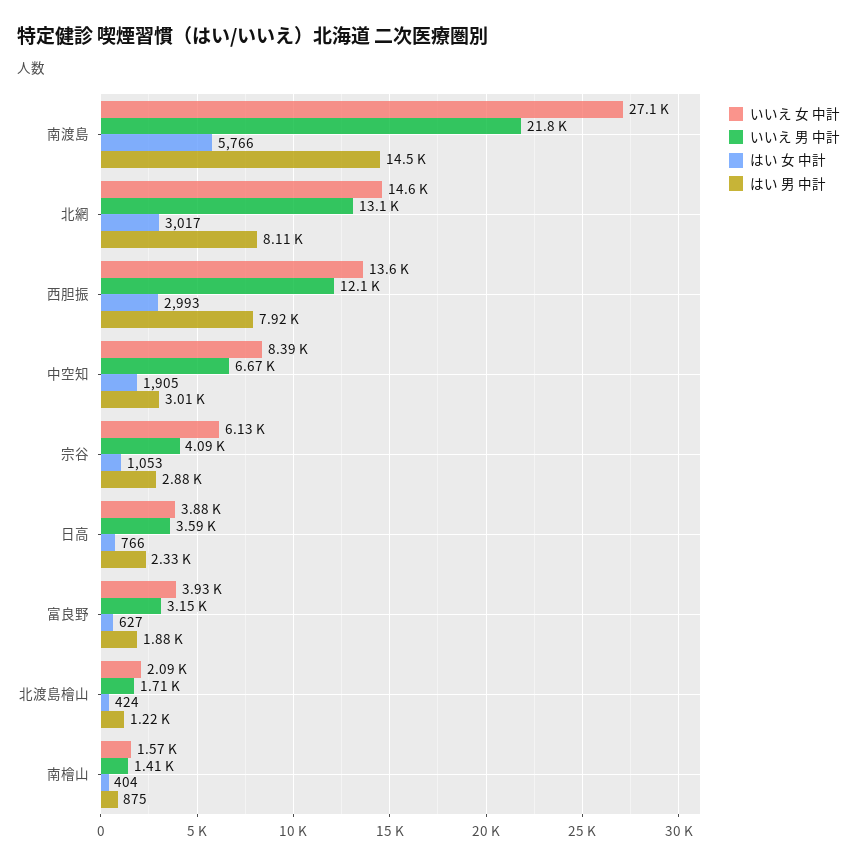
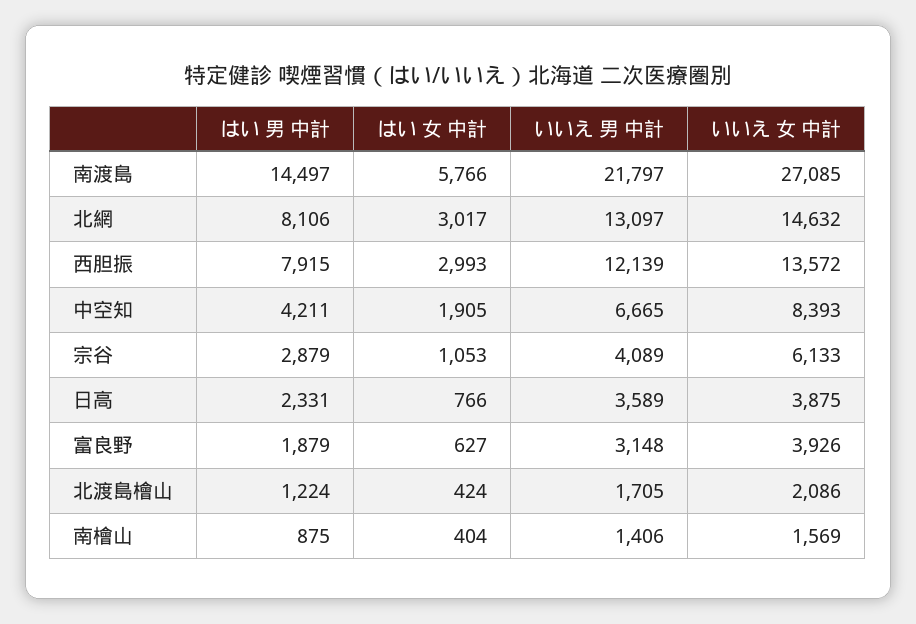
はい 男 中計, 中空知: 3010 -> 4211

